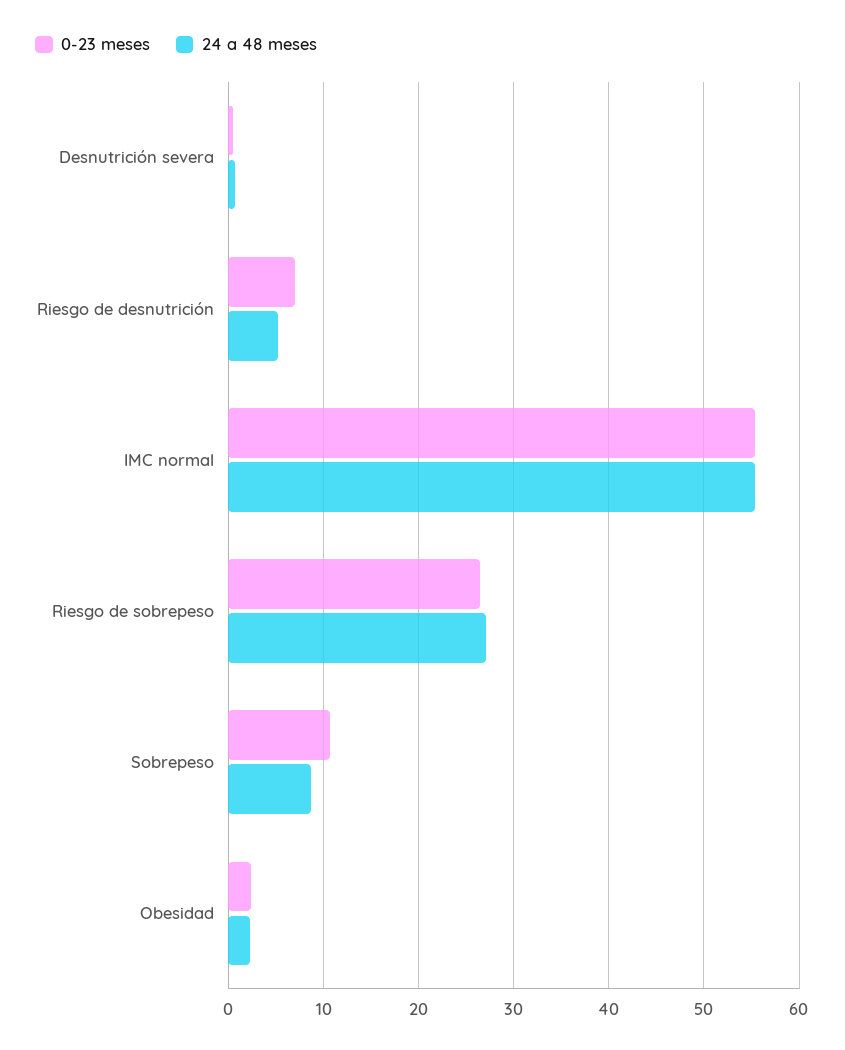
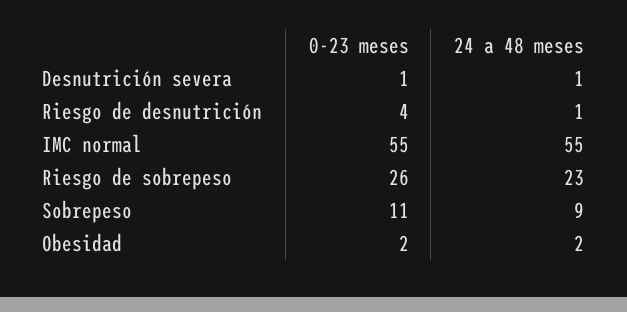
0-23 meses, Riesgo de desnutrición: 7 -> 4
24 a 48 meses, Riesgo de desnutrición: 5 -> 1
24 a 48 meses, Riesgo de sobrepeso: 27 -> 23

